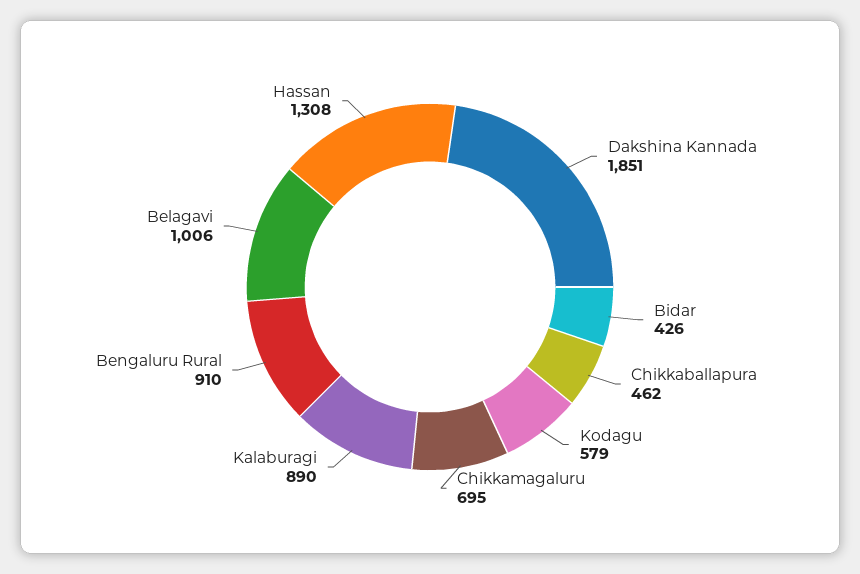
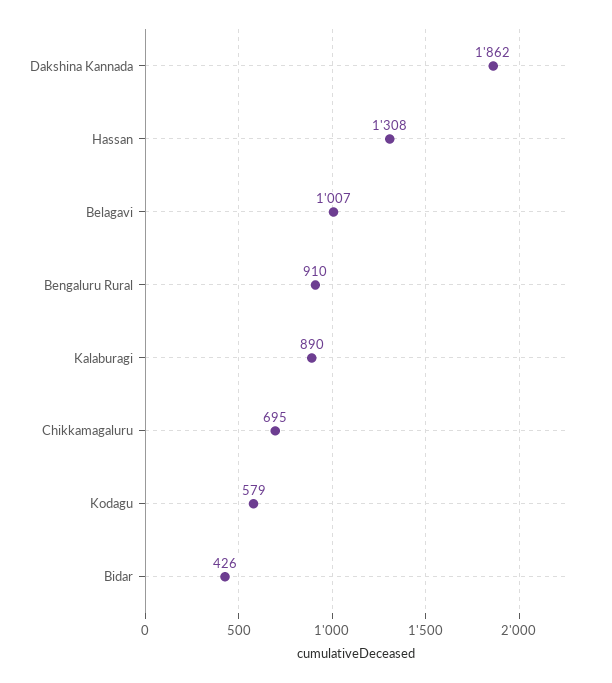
Dakshina Kannada: 1851 -> 1862
Chikkaballapura: 462 -> none
Belagavi: 1006 -> 1007

